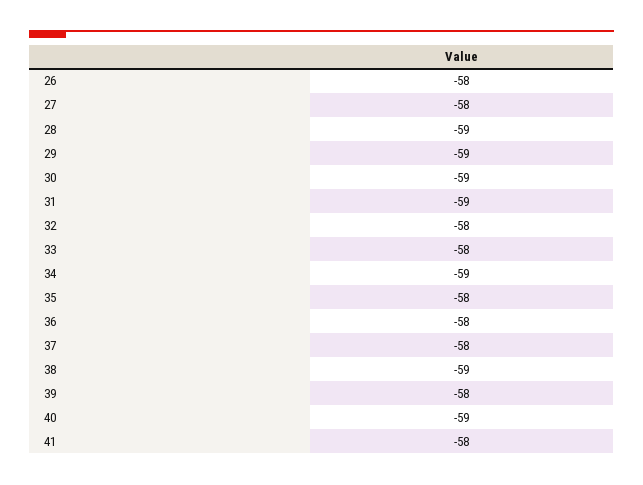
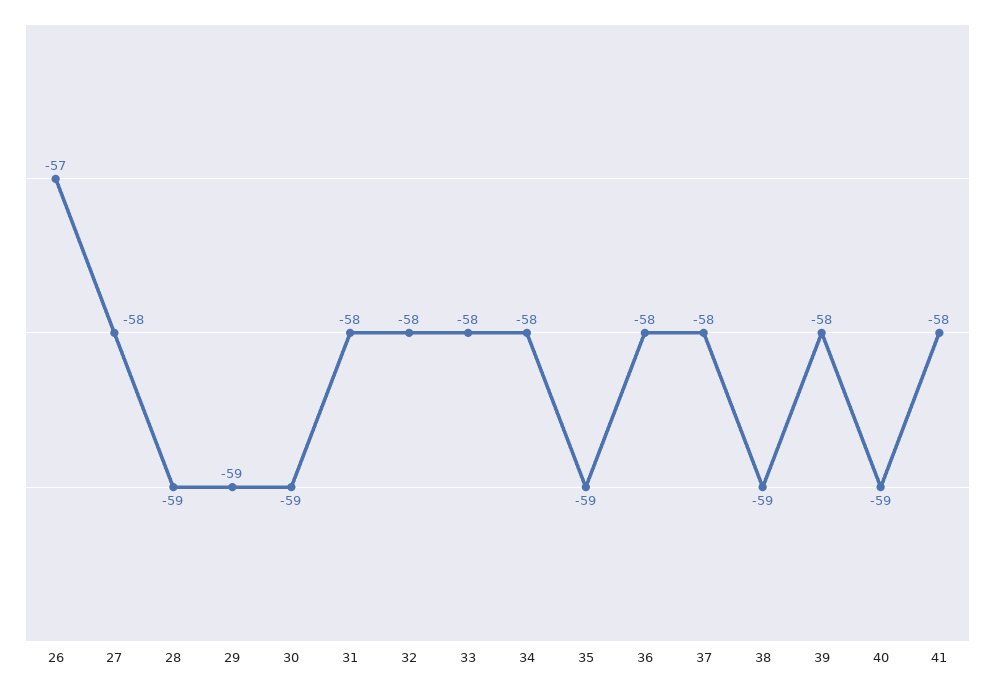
26: -58 -> -57
31: -59 -> -58
34: -59 -> -58
35: -58 -> -59

